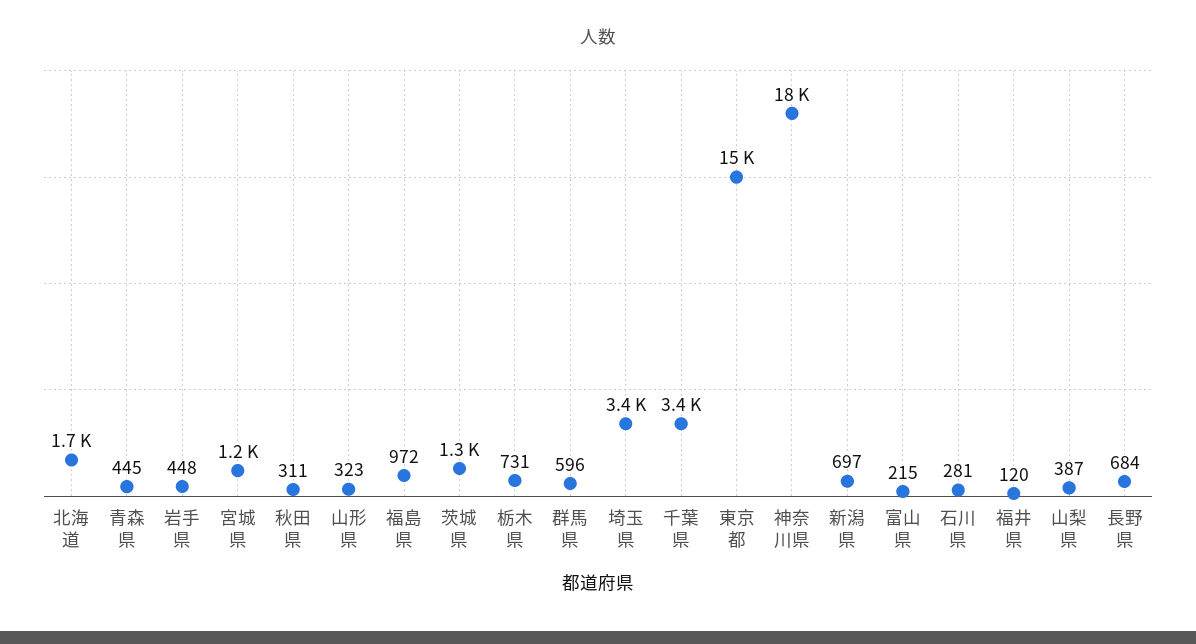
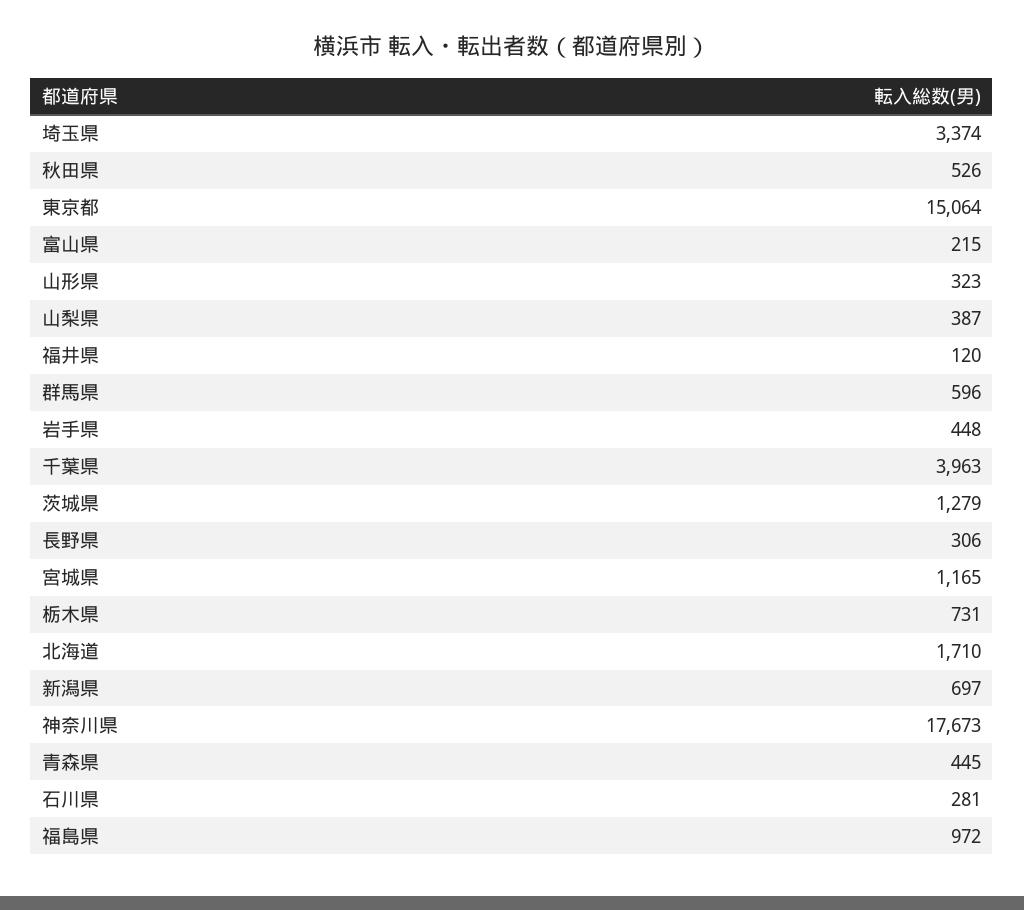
秋田県: 311 -> 526
千葉県: 3400 -> 3963
長野県: 684 -> 306

